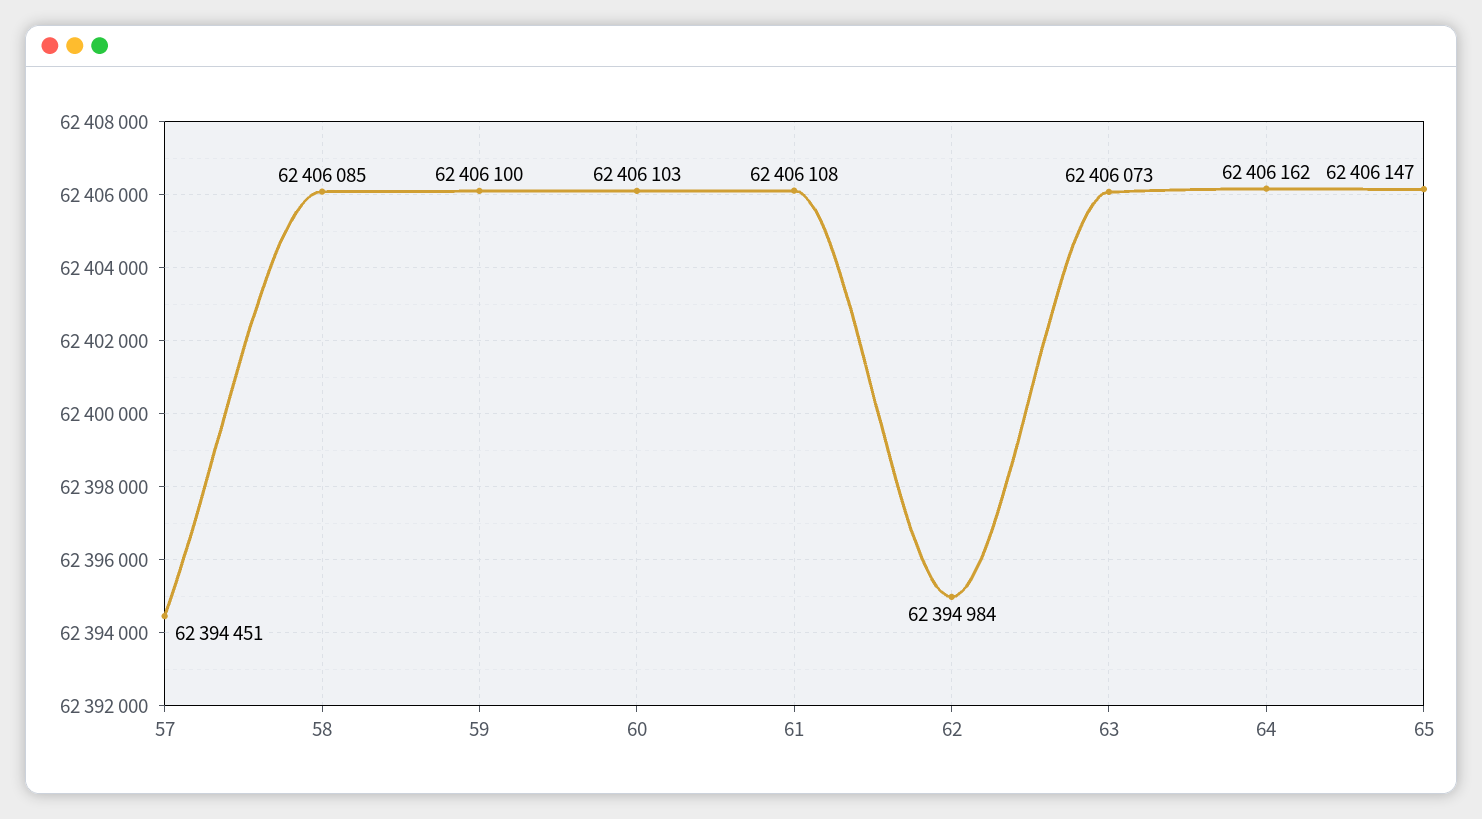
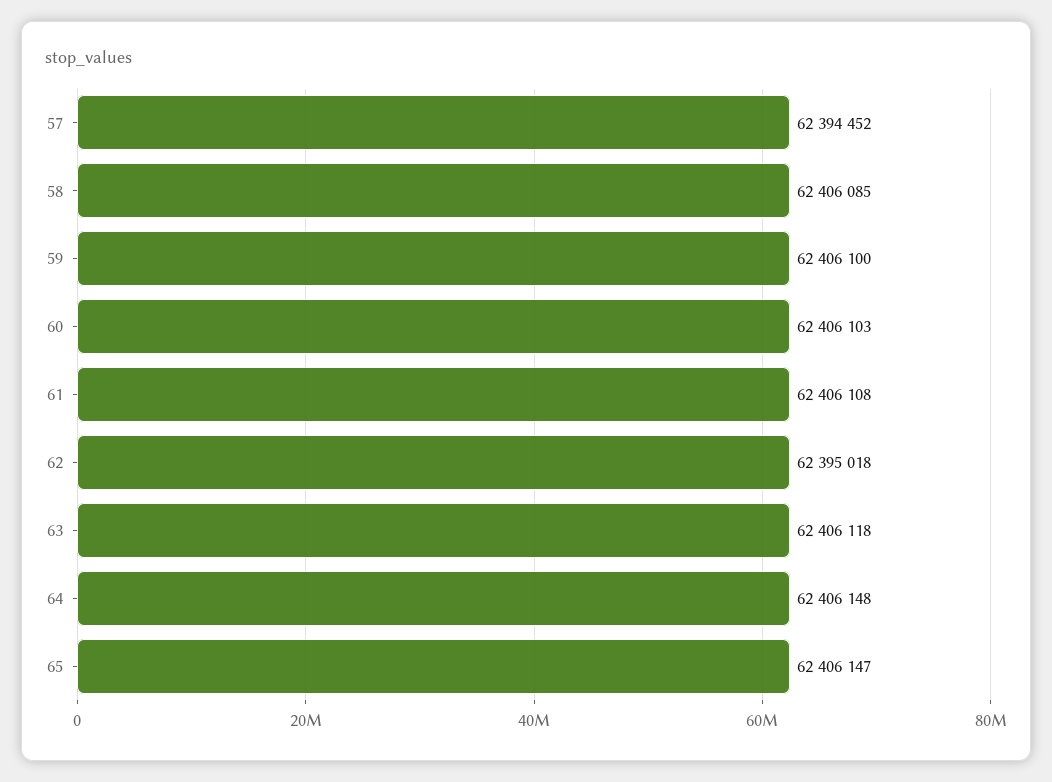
57: 62394451 -> 62394452
62: 62394984 -> 62395018
63: 62406073 -> 62406118
64: 62406162 -> 62406148

